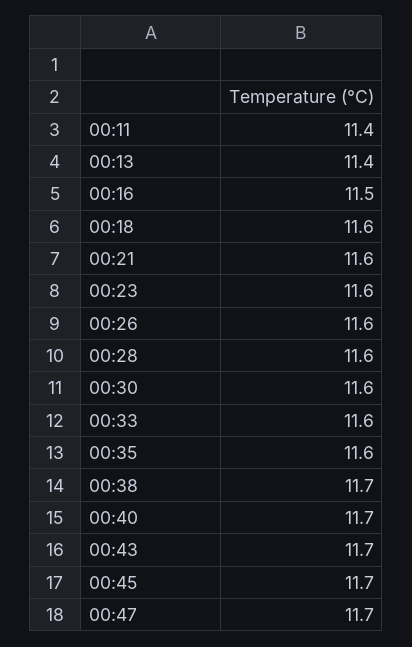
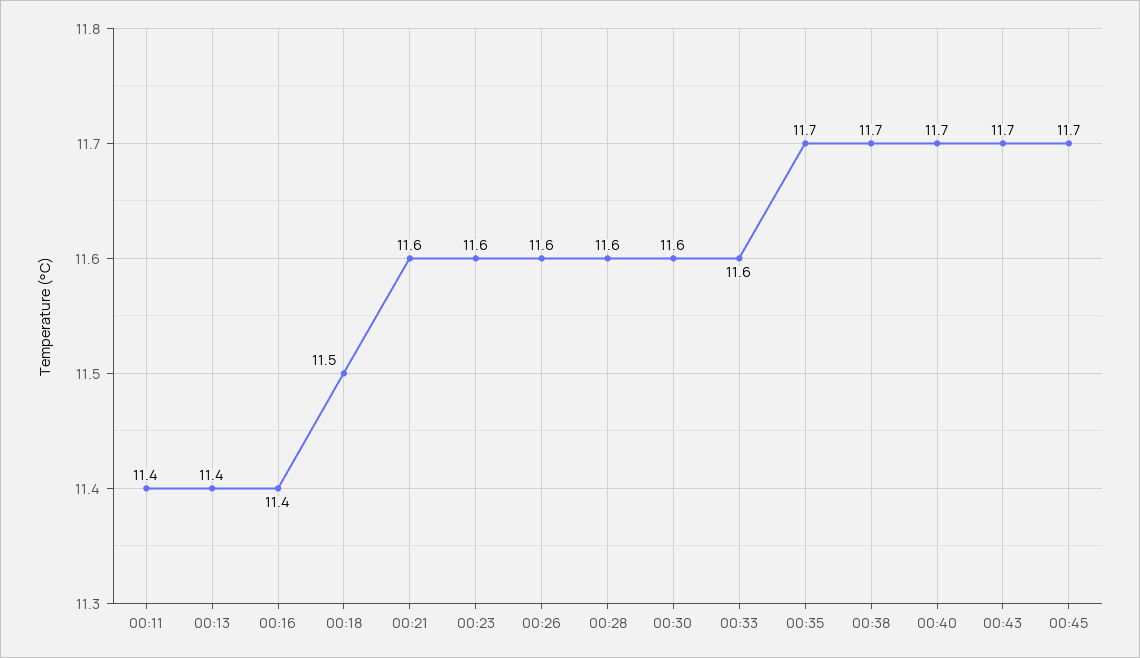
00:16: 11.5 -> 11.4
00:18: 11.6 -> 11.5
00:35: 11.6 -> 11.7
00:47: 11.7 -> none

